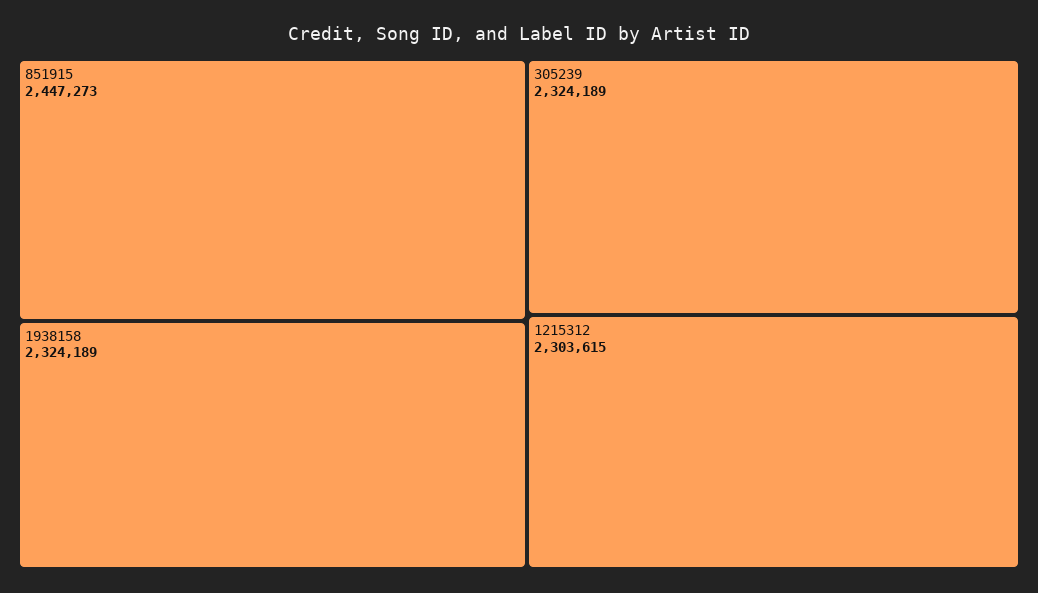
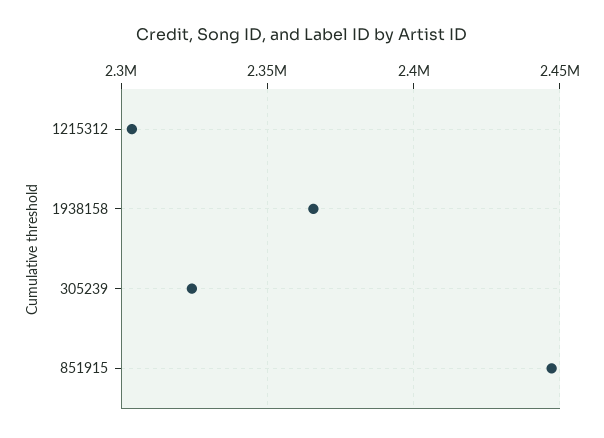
1938158: 2324189 -> 2365000

